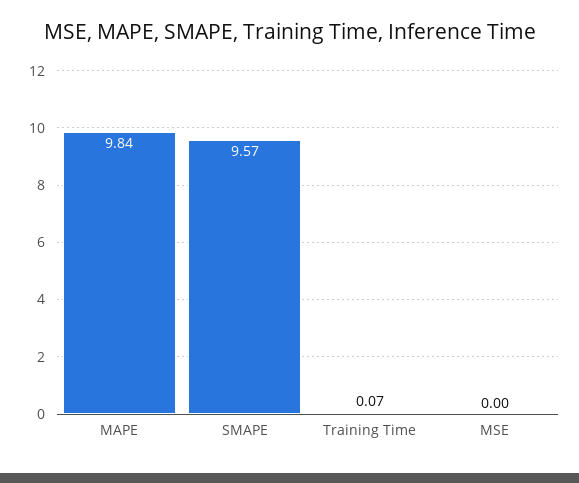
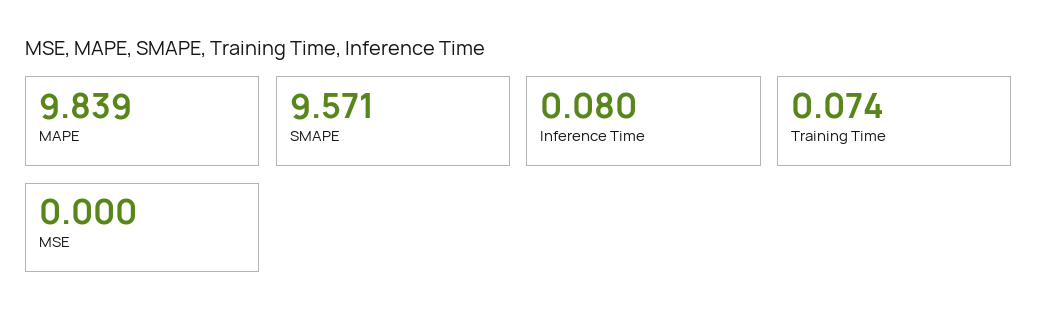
Inference Time: none -> 0.08

